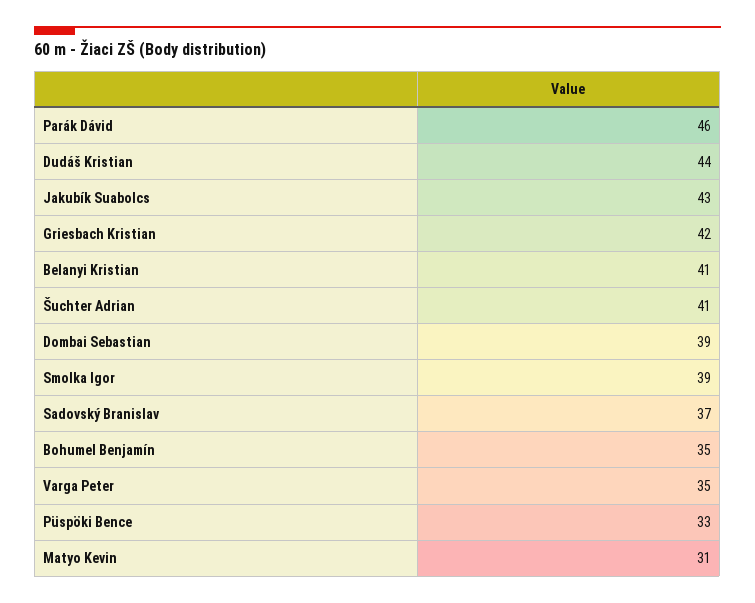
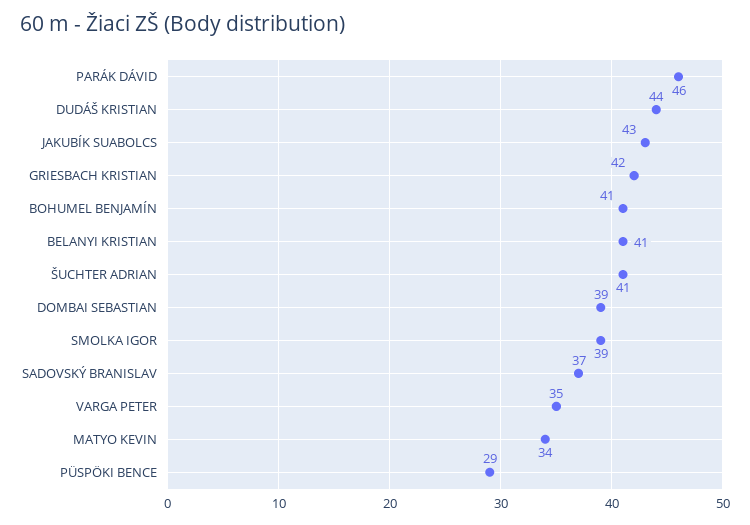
Bohumel Benjamín: 35 -> 41
Püspöki Bence: 33 -> 29
Matyo Kevin: 31 -> 34

